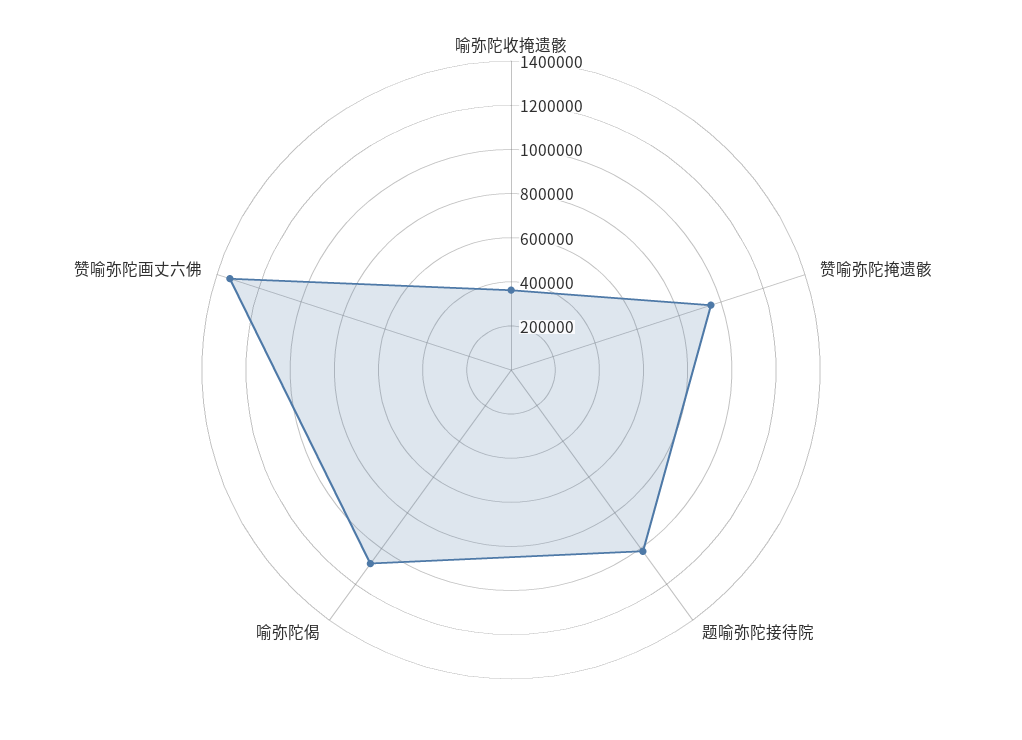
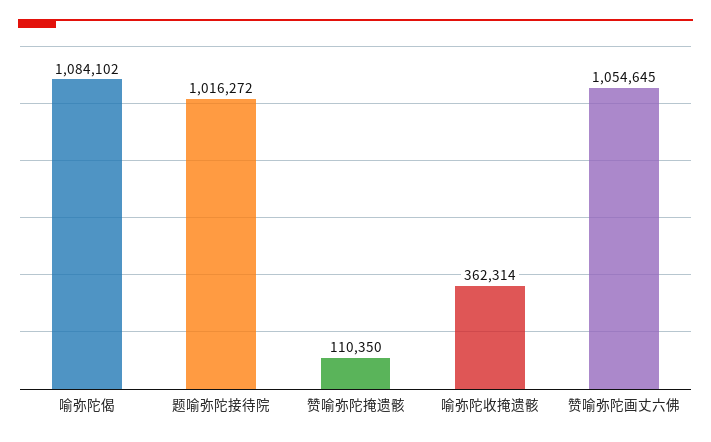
赞喻弥陀掩遗骸: 950000 -> 110350
赞喻弥陀画丈六佛: 1350000 -> 1054645

